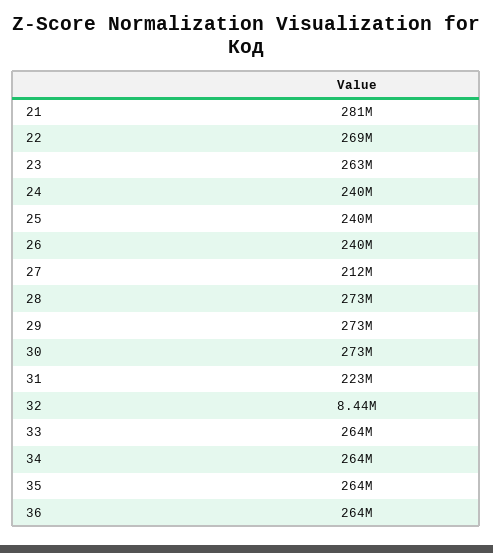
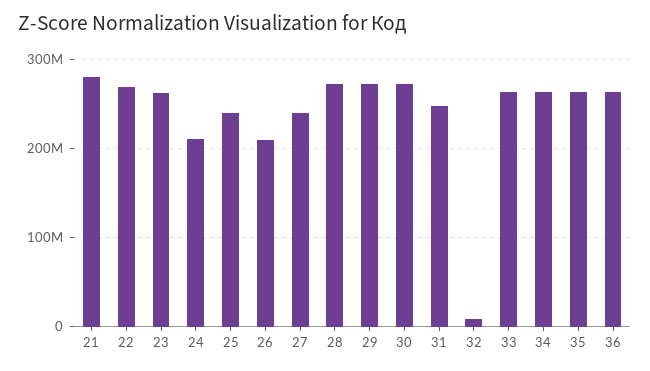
24: 240000000 -> 210000000
26: 240000000 -> 210000000
27: 212000000 -> 240000000
31: 223000000 -> 250000000

